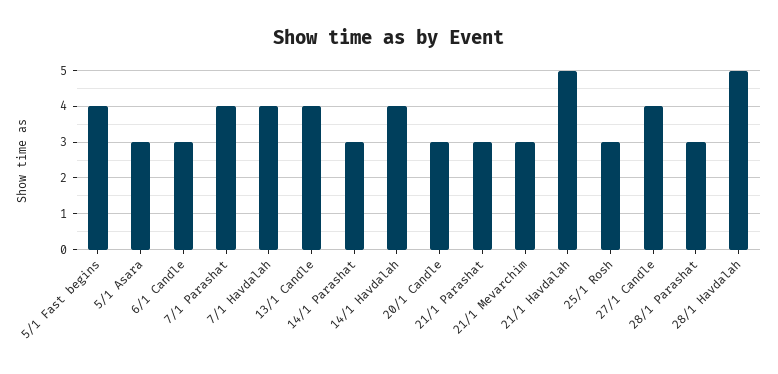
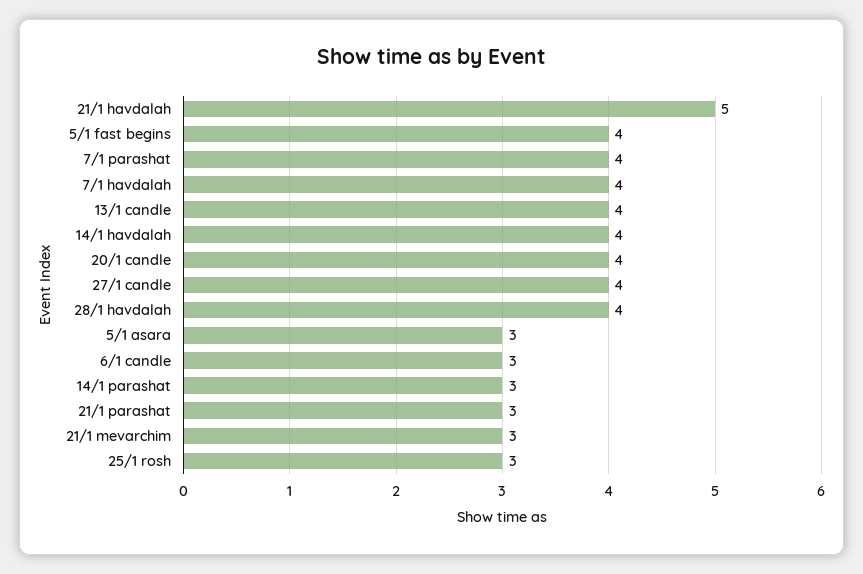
20/1 Candle: 3 -> 4
28/1 Parashat: 3 -> none
28/1 Havdalah: 5 -> 4

